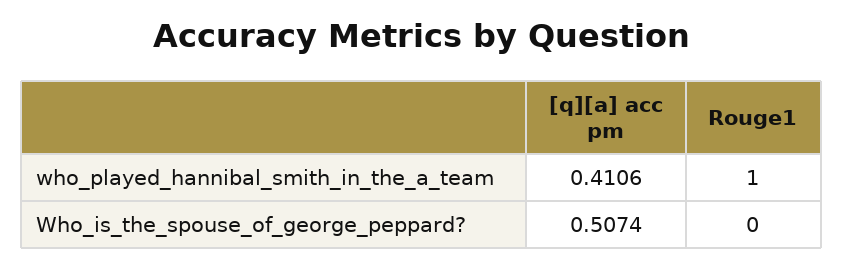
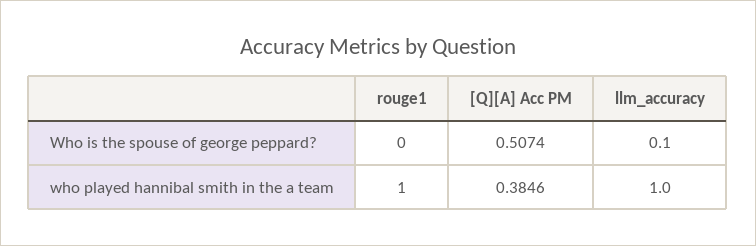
[q][a] acc pm, who_played_hannibal_smith_in_the_a_team: 0.4106 -> 0.3846
llm_accuracy, Who_is_the_spouse_of_george_peppard?: none -> 0.1
llm_accuracy, who_played_hannibal_smith_in_the_a_team: none -> 1

